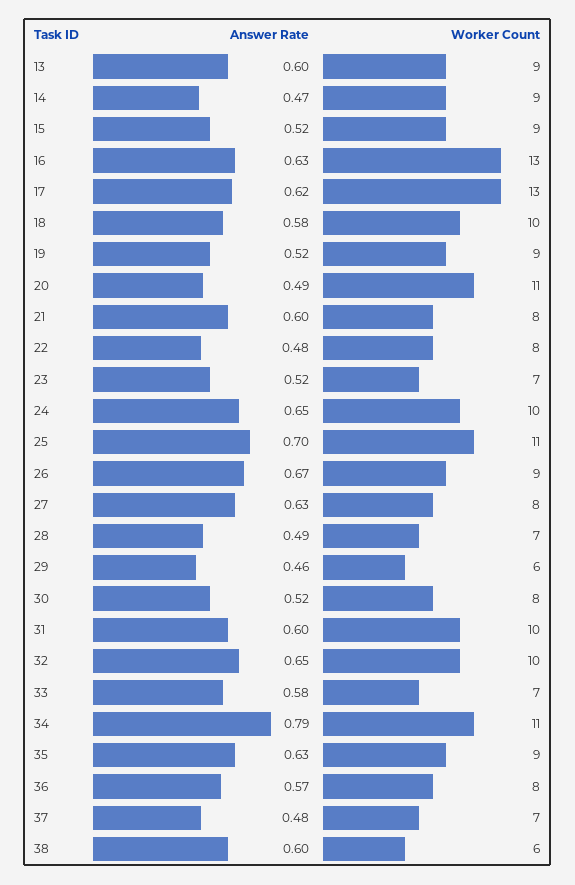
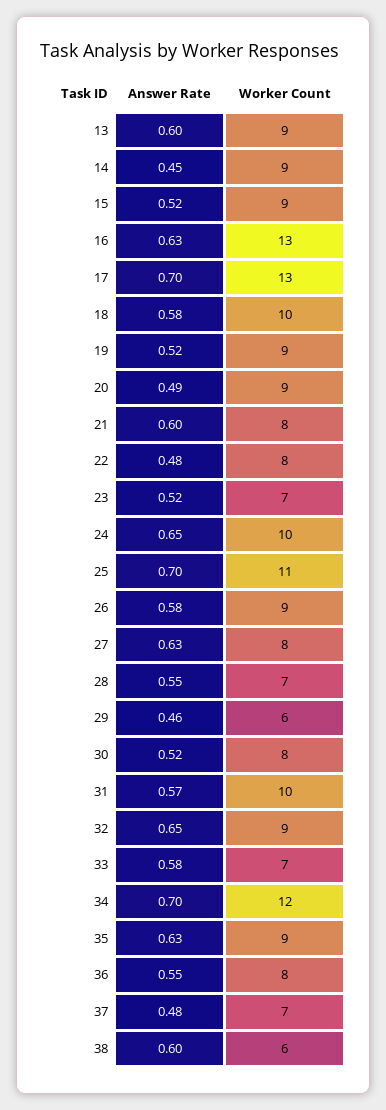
Answer Rate, 14: 0.47 -> 0.45
Answer Rate, 17: 0.62 -> 0.7
Worker Count, 20: 11 -> 9
Answer Rate, 26: 0.67 -> 0.58
Answer Rate, 28: 0.49 -> 0.55
Answer Rate, 31: 0.6 -> 0.57
Worker Count, 32: 10 -> 9
Answer Rate, 34: 0.79 -> 0.7
Worker Count, 34: 11 -> 12
Answer Rate, 36: 0.57 -> 0.55

